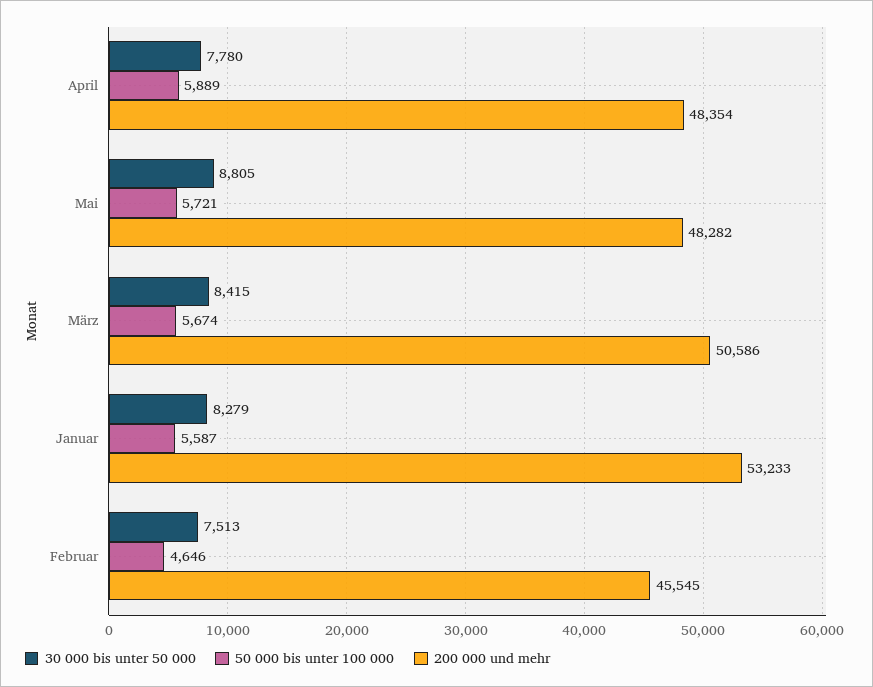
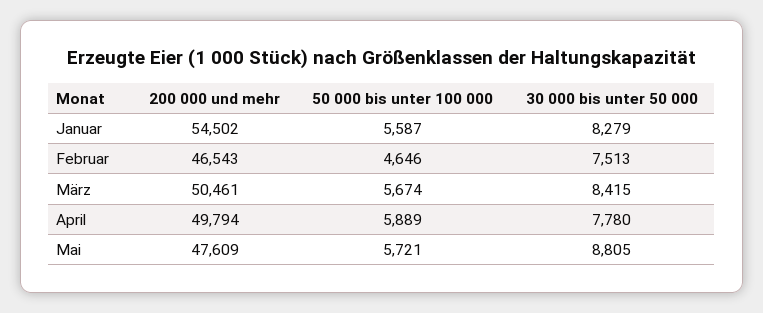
200 000 und mehr, April: 48354 -> 49794
200 000 und mehr, Mai: 48282 -> 47609
200 000 und mehr, März: 50586 -> 50461
200 000 und mehr, Januar: 53233 -> 54502
200 000 und mehr, Februar: 45545 -> 46543

